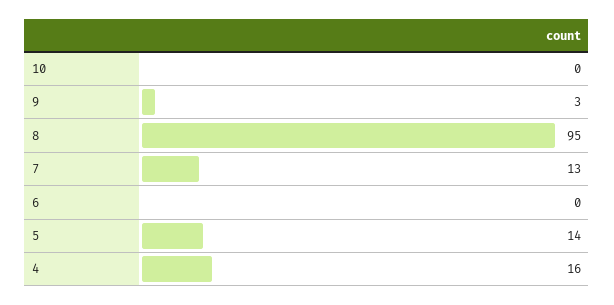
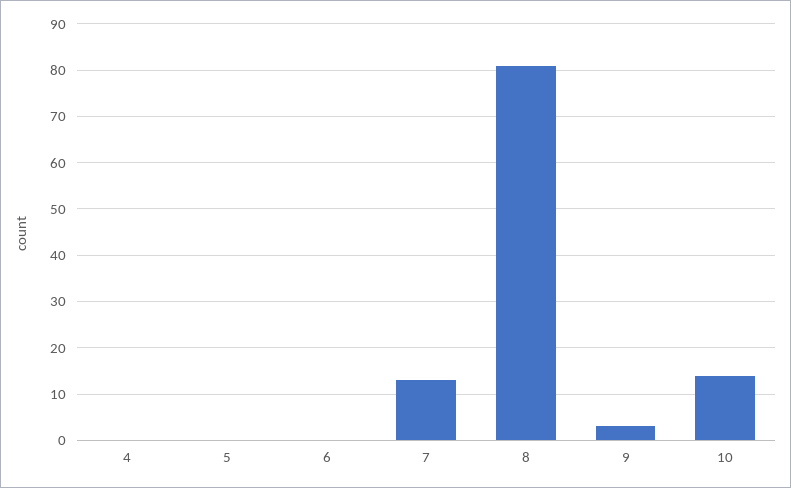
10: 0 -> 15
8: 95 -> 80
5: 14 -> 0
4: 16 -> 0

